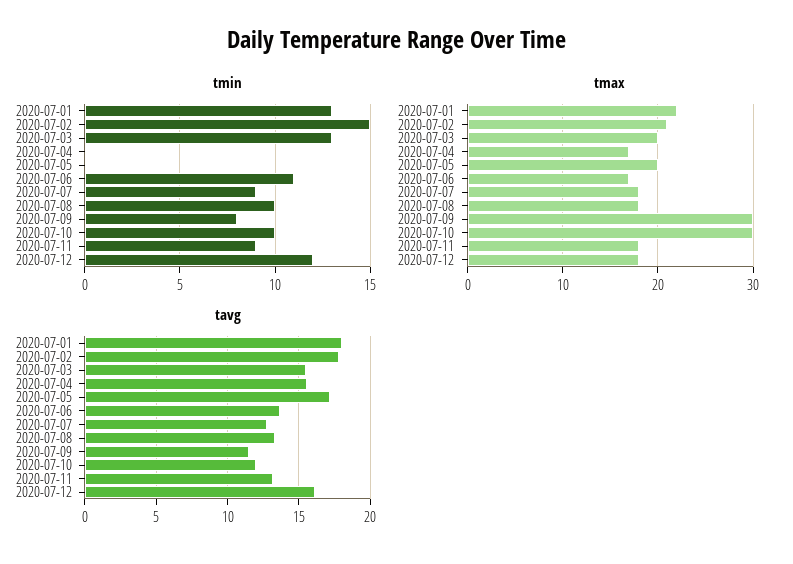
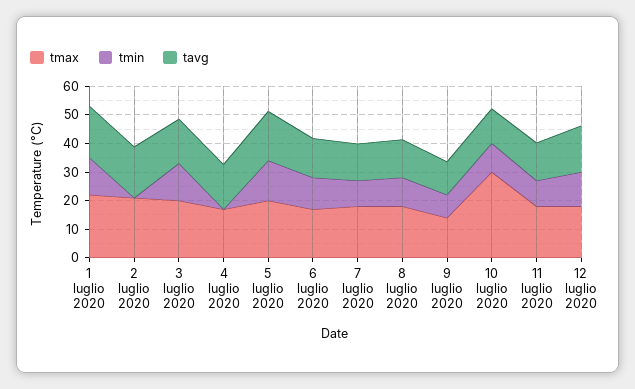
tmin, 2020-07-02: 15 -> 0
tmin, 2020-07-05: 0 -> 15
tmax, 2020-07-09: 30 -> 15

